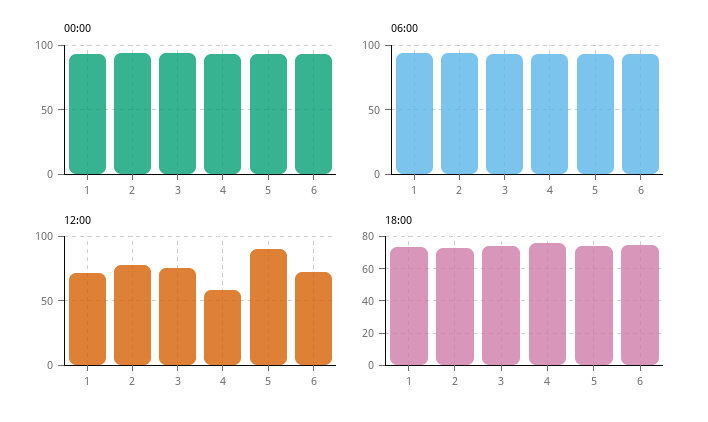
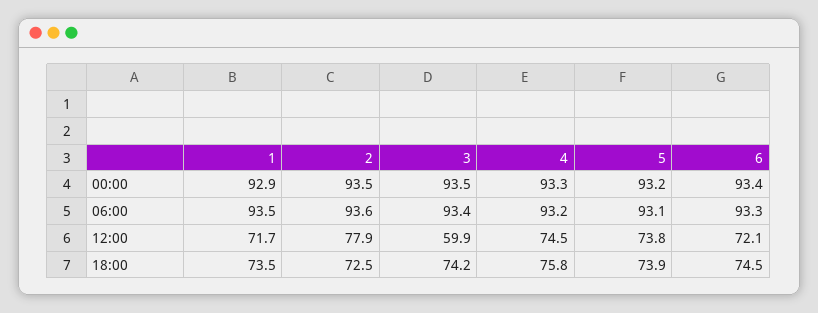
12:00, 3: 75 -> 59.9
12:00, 4: 60 -> 74.5
12:00, 5: 90 -> 73.8

